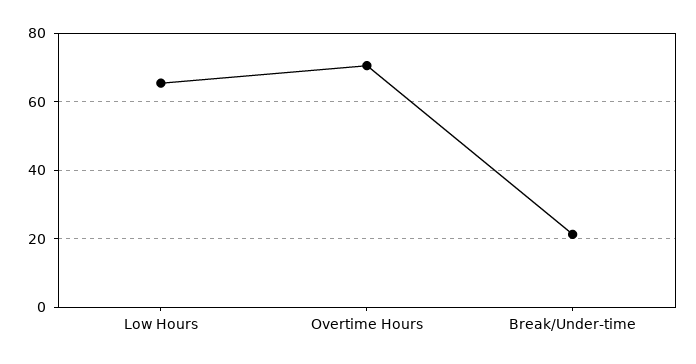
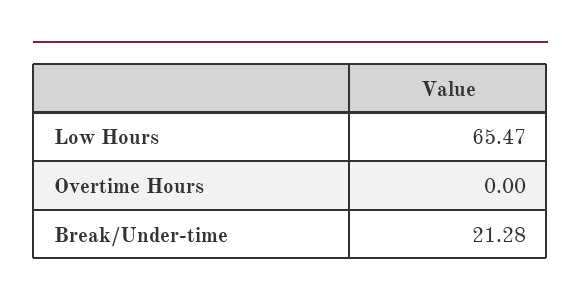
Overtime Hours: 70 -> 0

